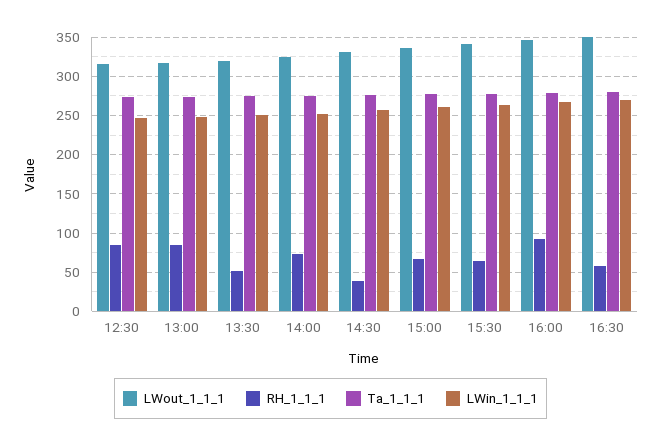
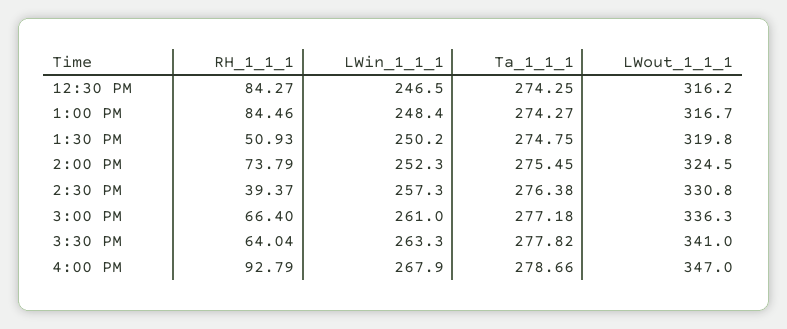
LWout_1_1_1, 16:30: 350 -> none
RH_1_1_1, 16:30: 60 -> none
Ta_1_1_1, 16:30: 280 -> none
LWin_1_1_1, 16:30: 270 -> none

